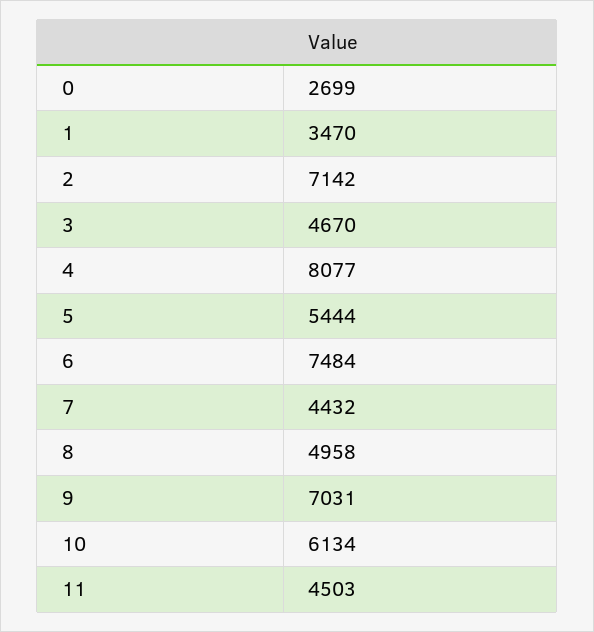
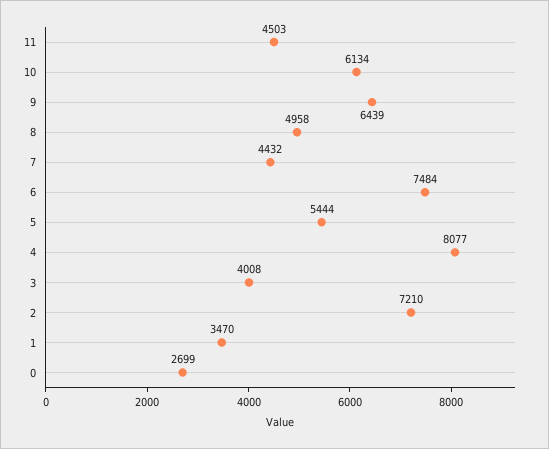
2: 7142 -> 7210
3: 4670 -> 4008
9: 7031 -> 6439

